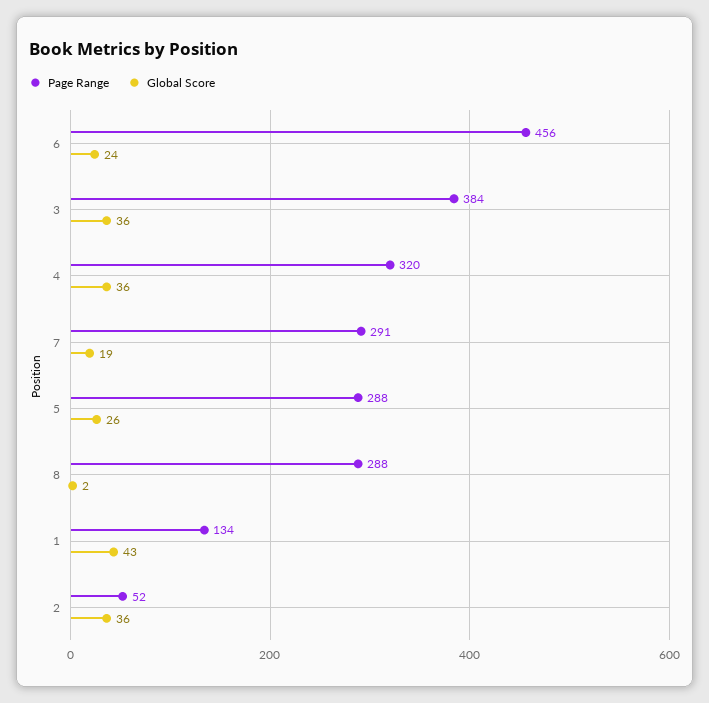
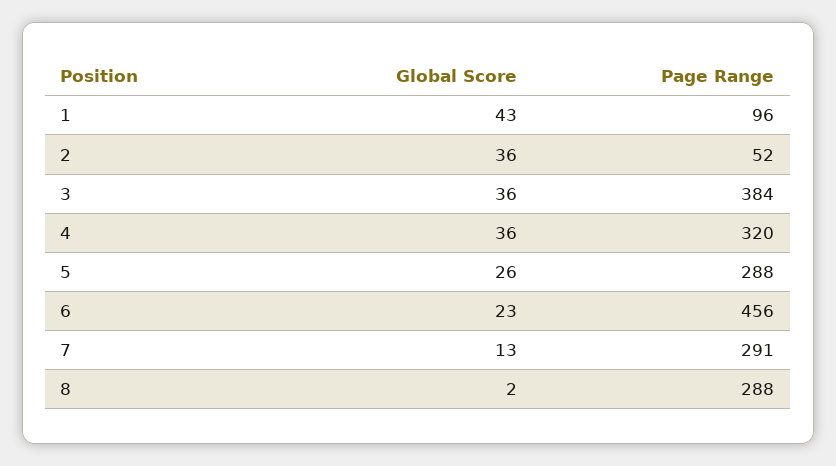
Global Score, 6: 24 -> 23
Global Score, 7: 19 -> 13
Page Range, 1: 134 -> 96

